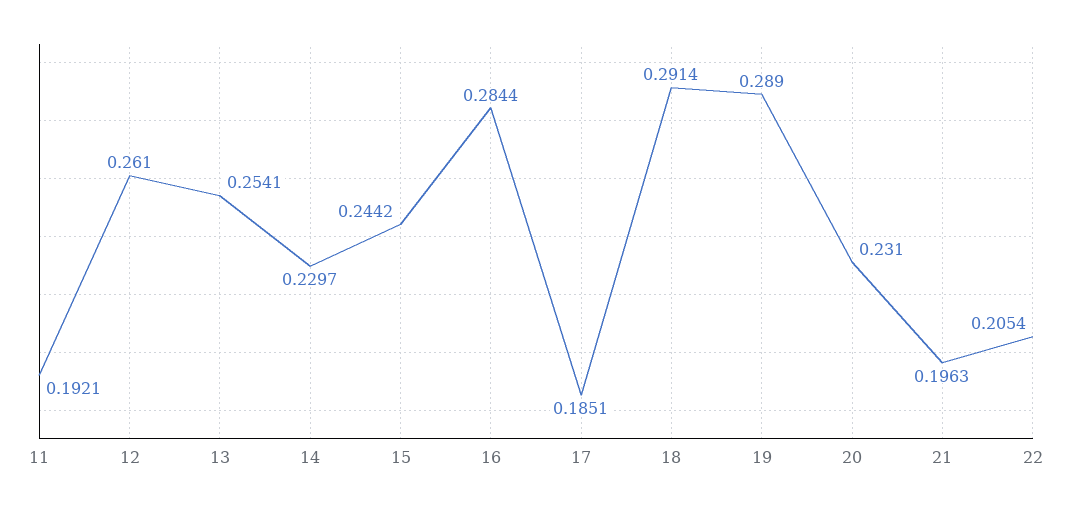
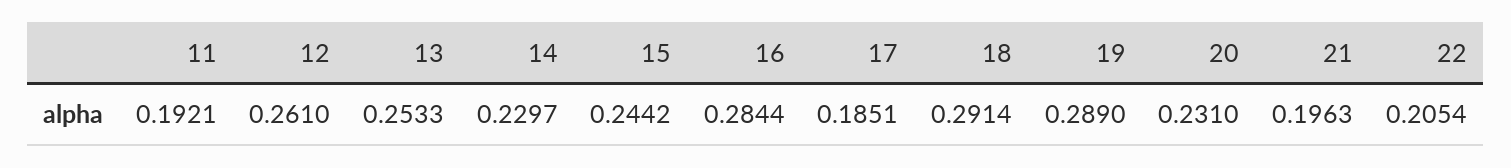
13: 0.2541 -> 0.2533

